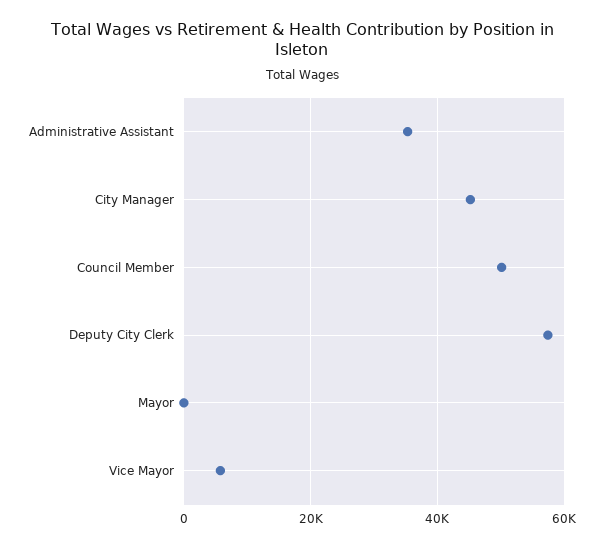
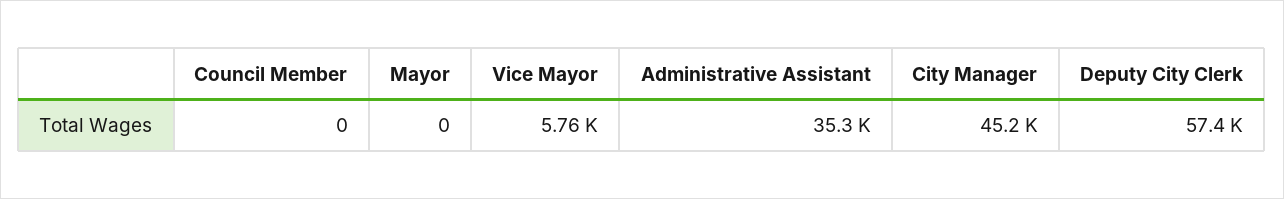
Council Member: 50000 -> 0

